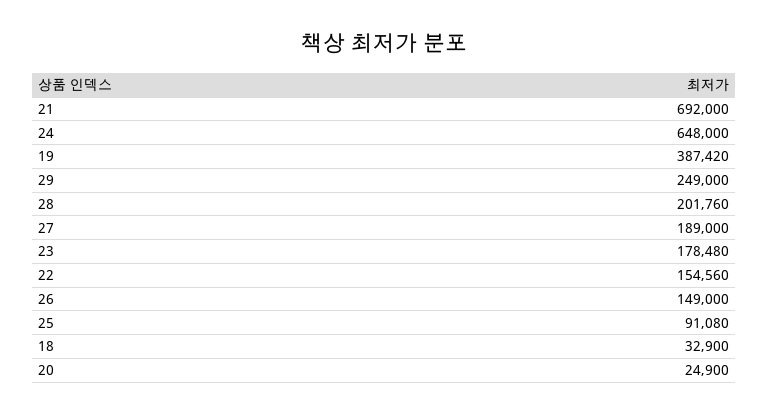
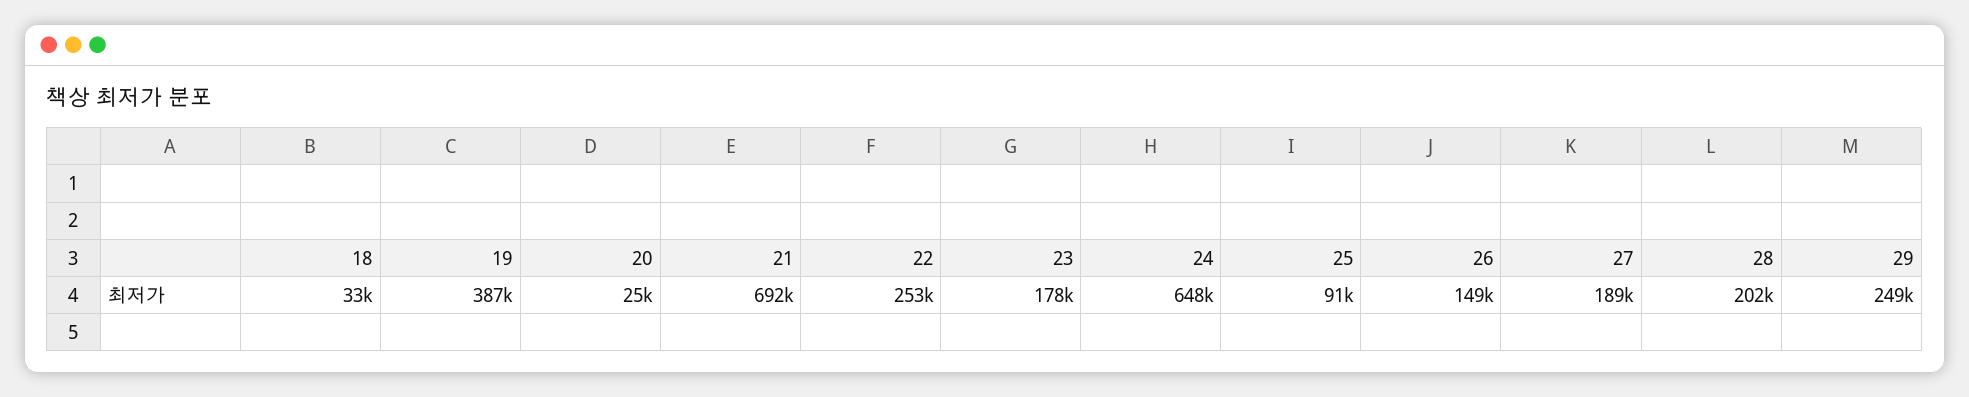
22: 154560 -> 253000

